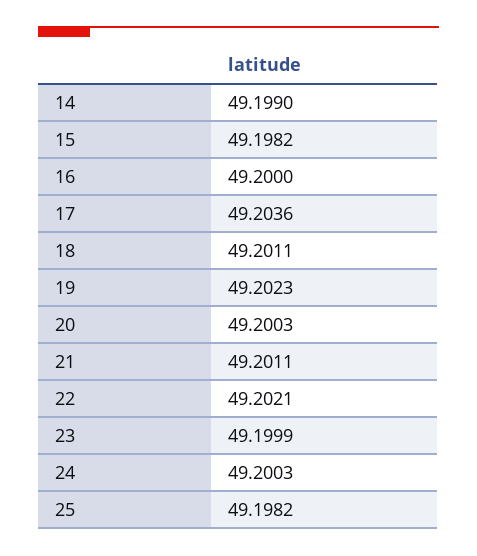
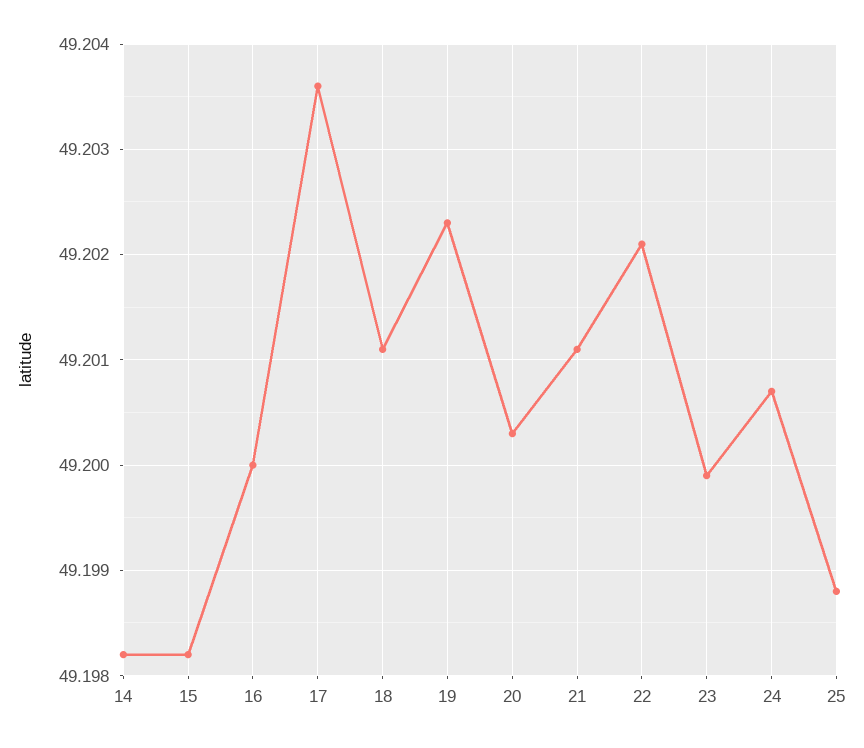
14: 49.199 -> 49.1982
24: 49.2003 -> 49.2007
25: 49.1982 -> 49.1988

